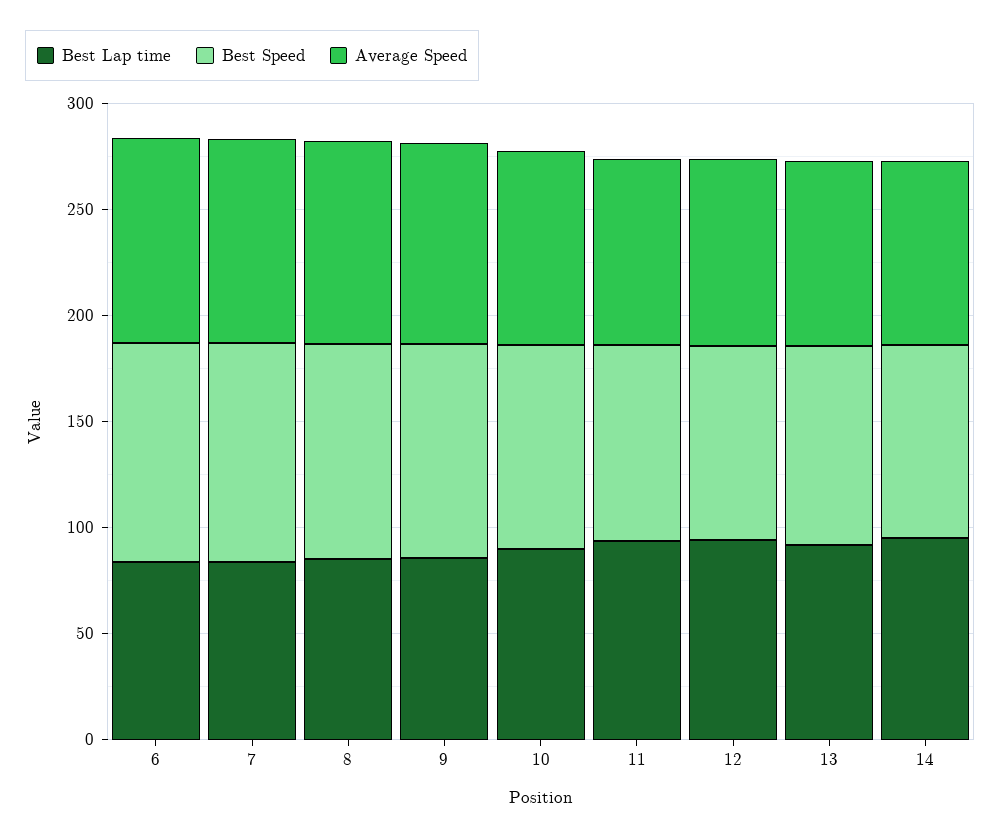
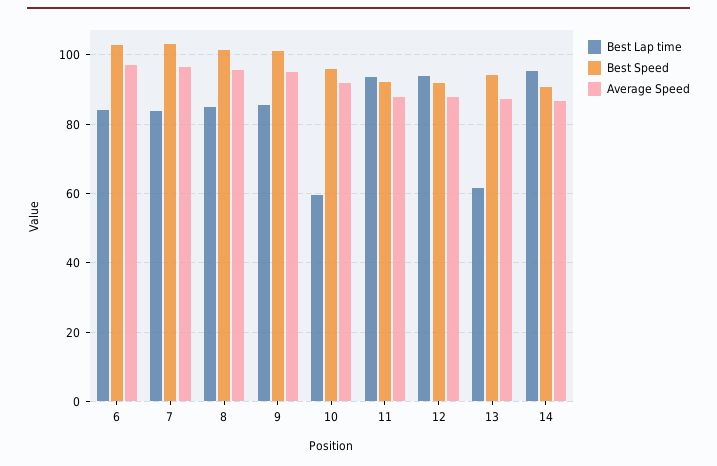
Best Lap time, 10: 90 -> 60
Best Lap time, 13: 90 -> 62

